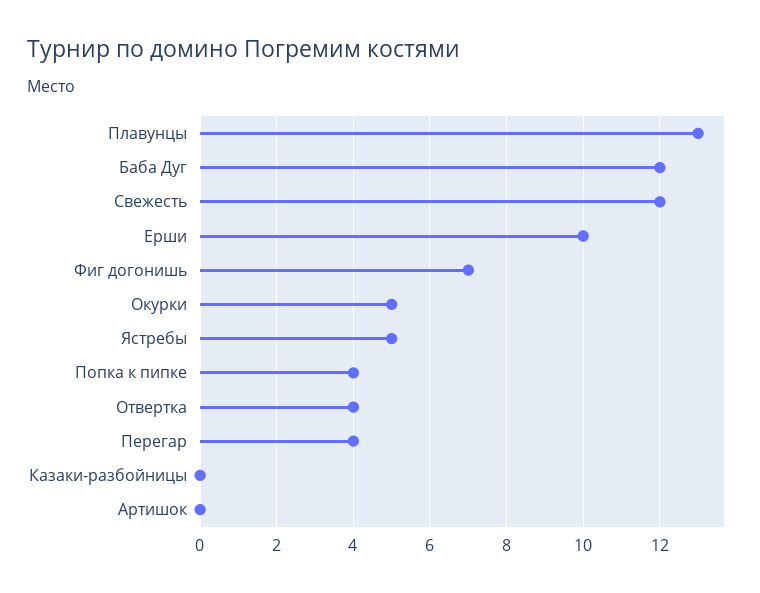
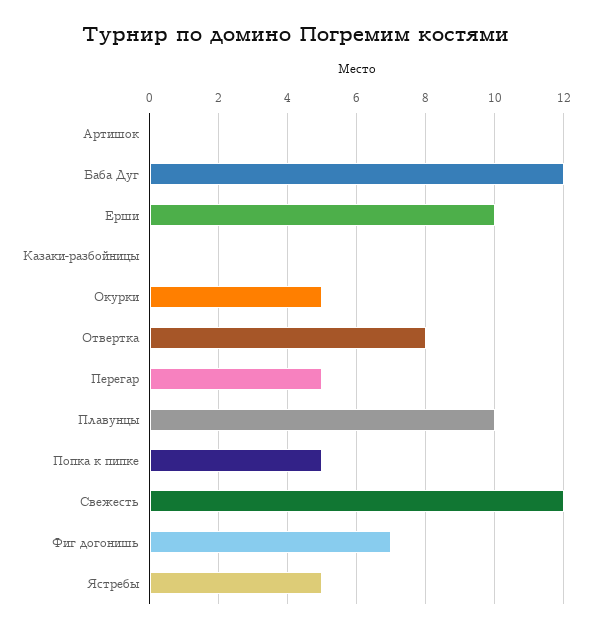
Плавунцы: 13 -> 10
Попка к пипке: 4 -> 5
Отвертка: 4 -> 8
Перегар: 4 -> 5

